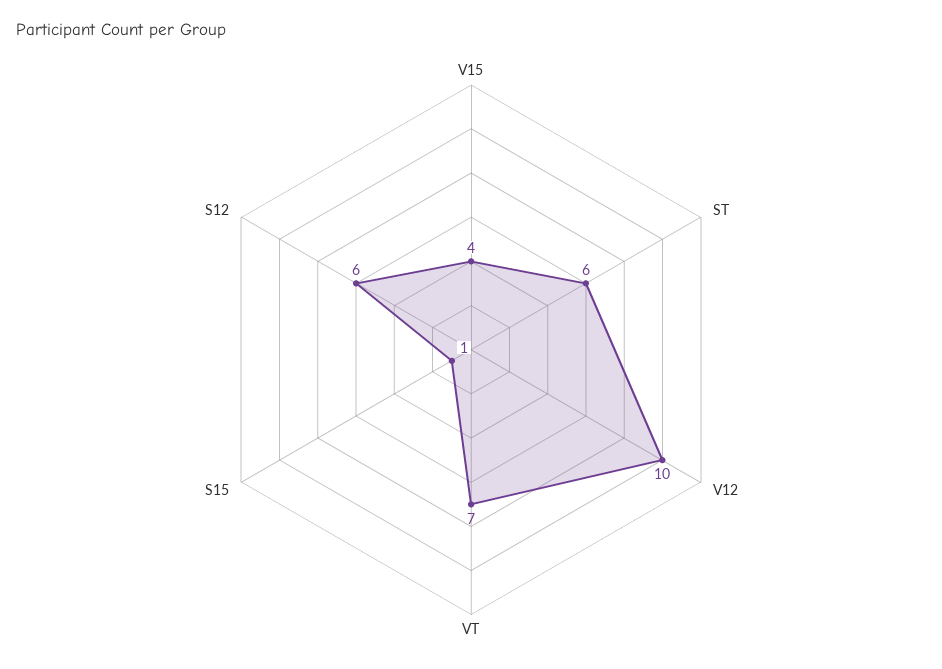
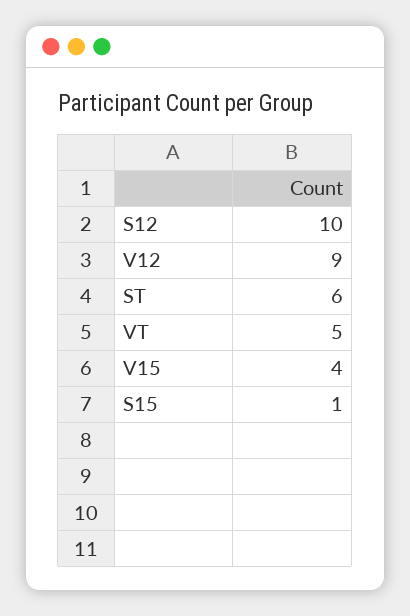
V12: 10 -> 9
VT: 7 -> 5
S12: 6 -> 10

